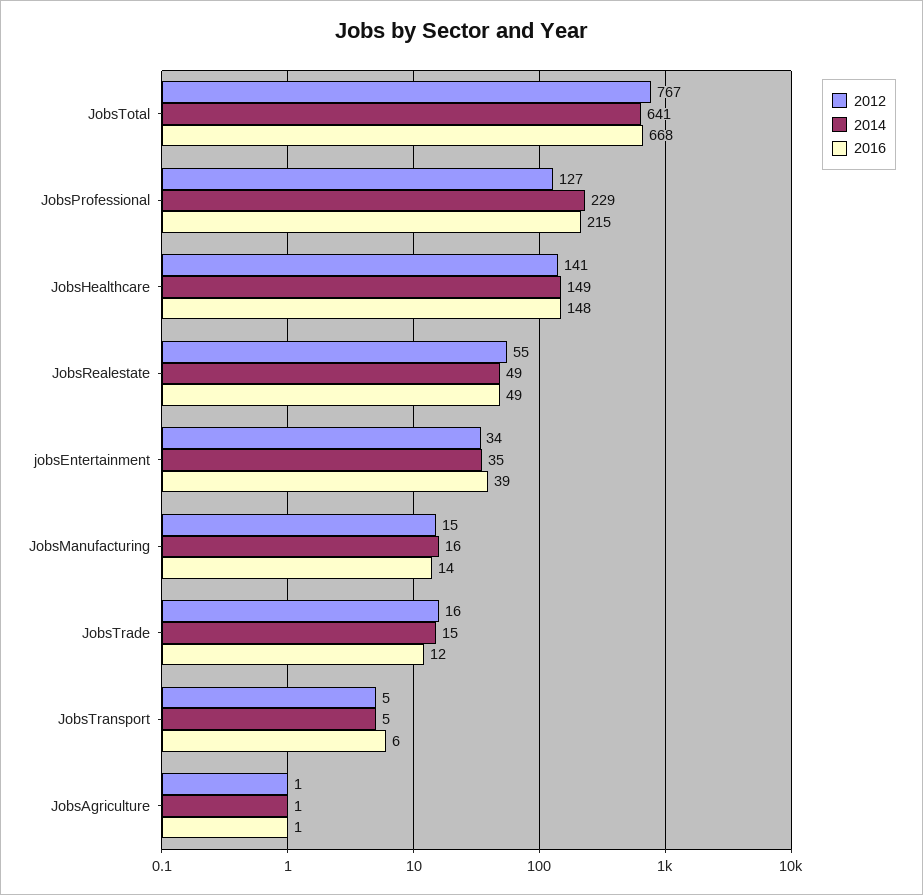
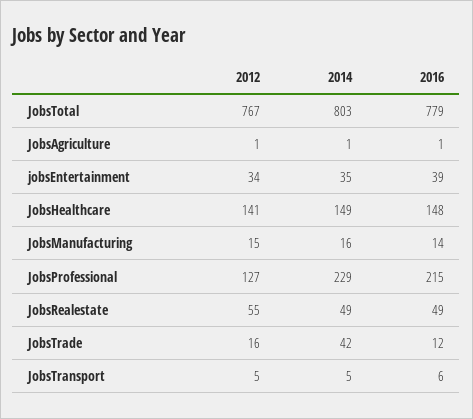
2014, JobsTotal: 641 -> 803
2016, JobsTotal: 668 -> 779
2014, JobsTrade: 15 -> 42

